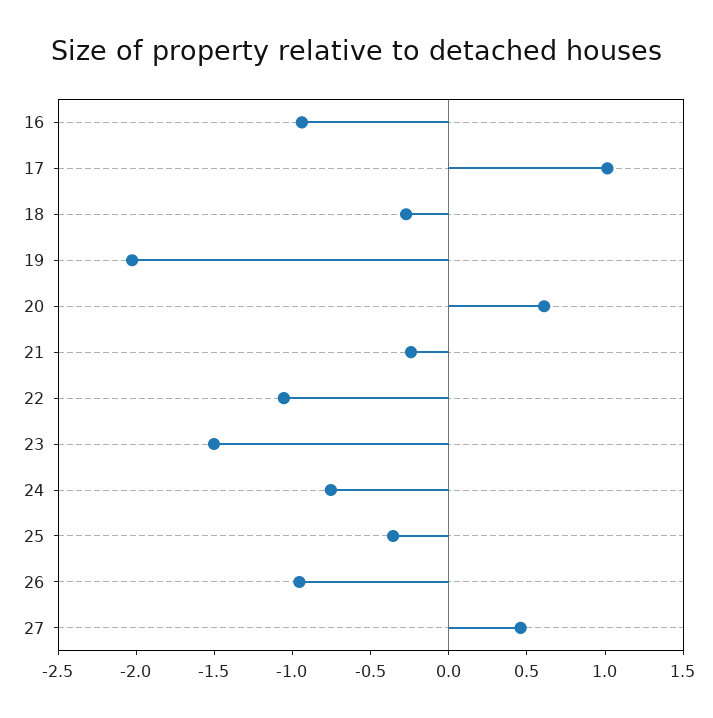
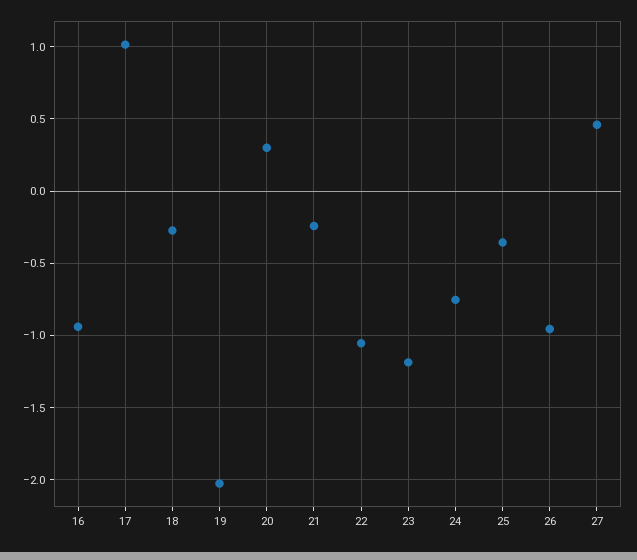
20: 0.6 -> 0.3
23: -1.5 -> -1.2

